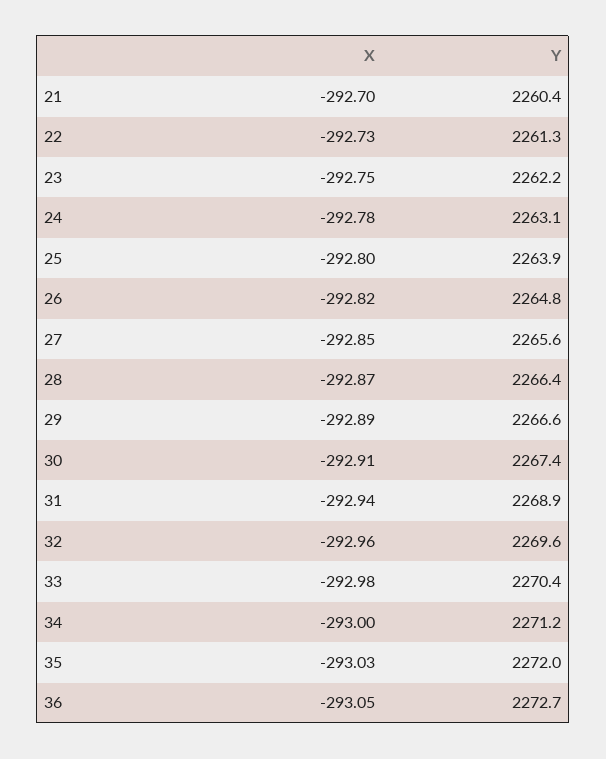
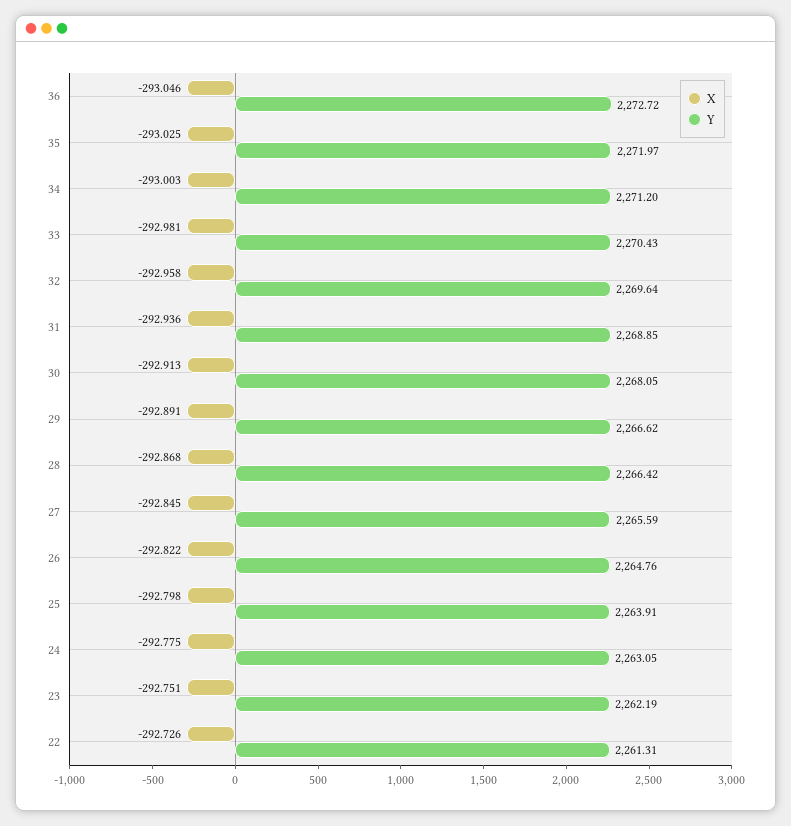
X, 21: -292.7 -> none
Y, 21: 2260.4 -> none
Y, 30: 2267.4 -> 2268.05

